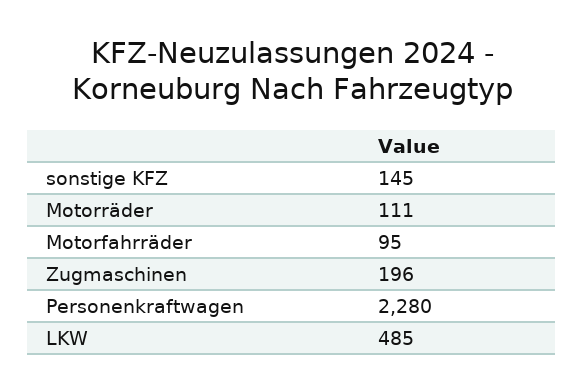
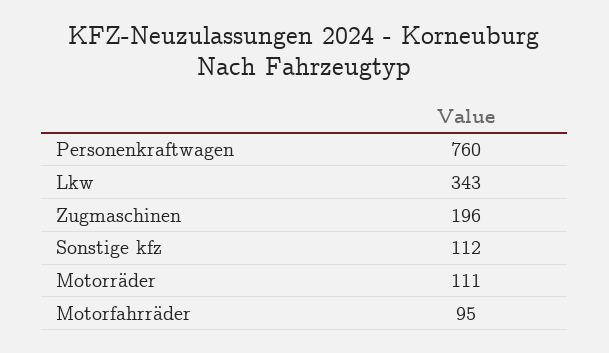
sonstige KFZ: 145 -> 112
Personenkraftwagen: 2280 -> 760
LKW: 485 -> 343

